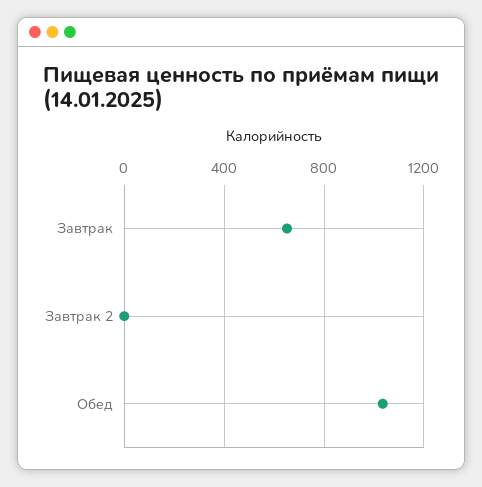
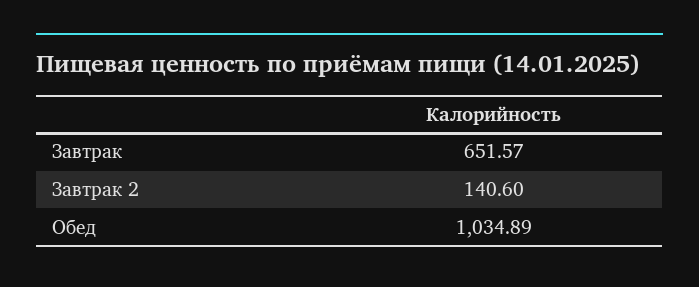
Завтрак 2: 0 -> 140.6

